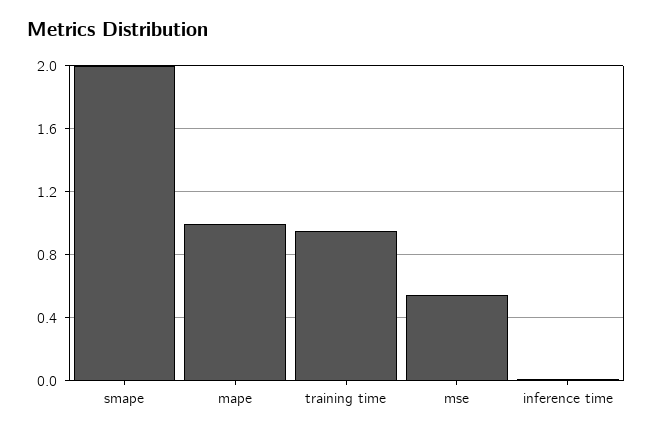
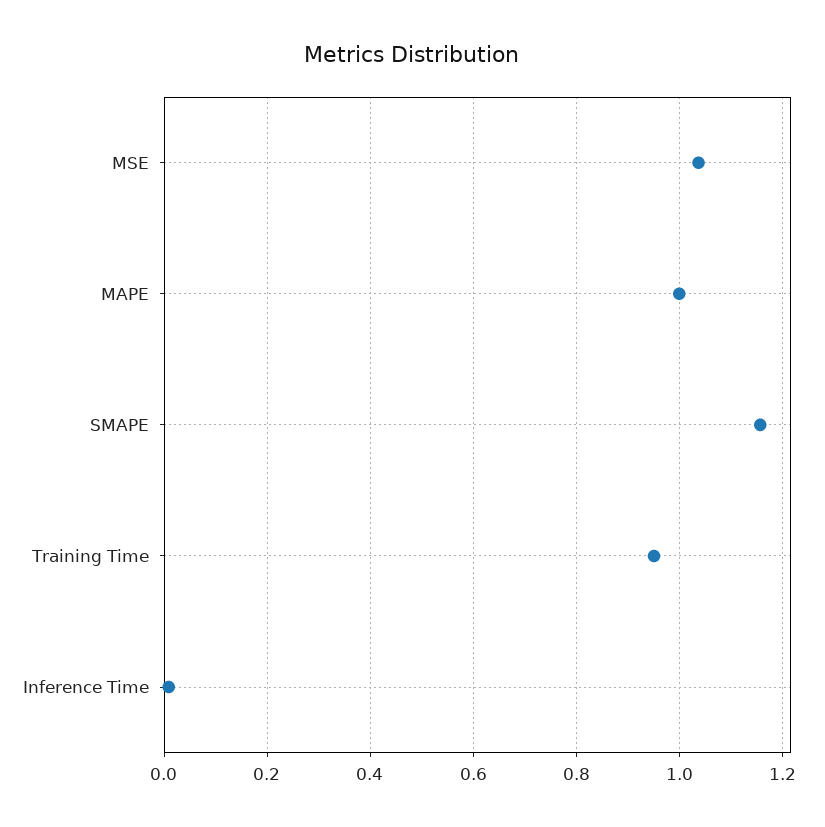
smape: 2 -> 1.16
mse: 0.55 -> 1.04

